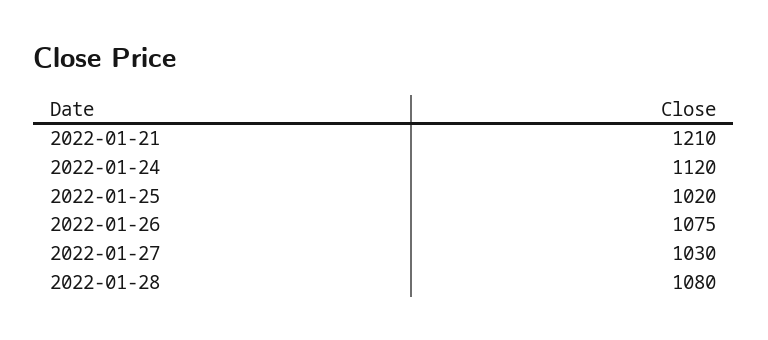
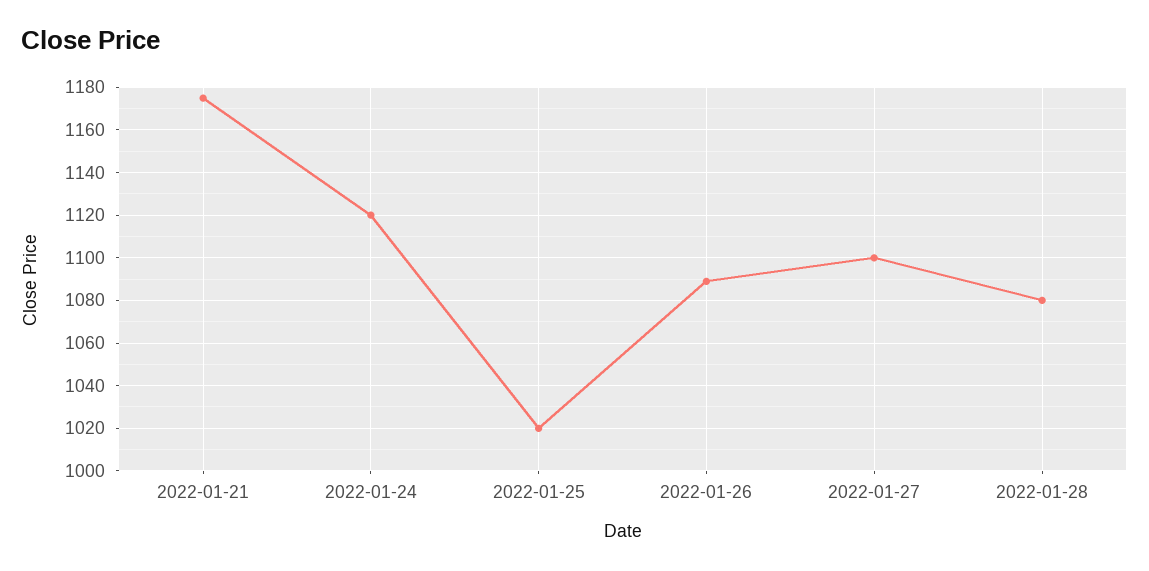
2022-01-21: 1210 -> 1175
2022-01-26: 1075 -> 1090
2022-01-27: 1030 -> 1100

